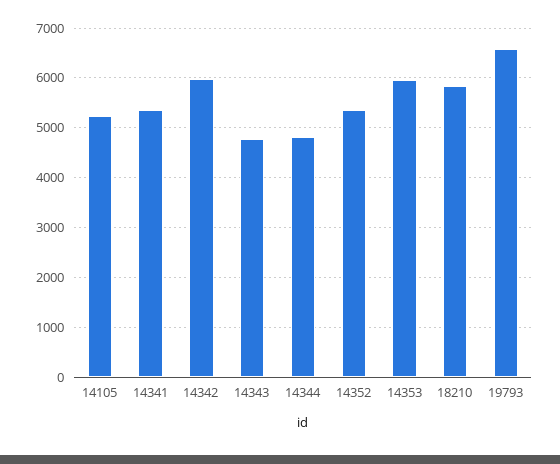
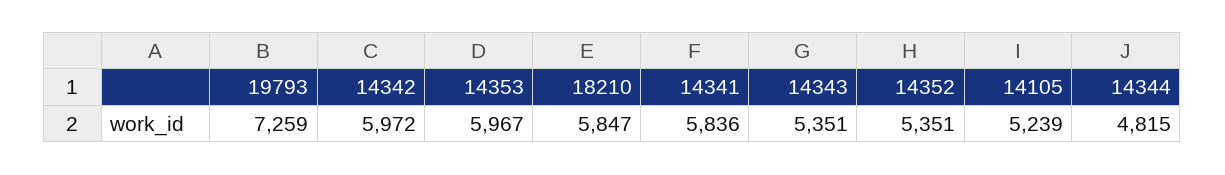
14341: 5400 -> 5836
14343: 4800 -> 5351
19793: 6600 -> 7259

